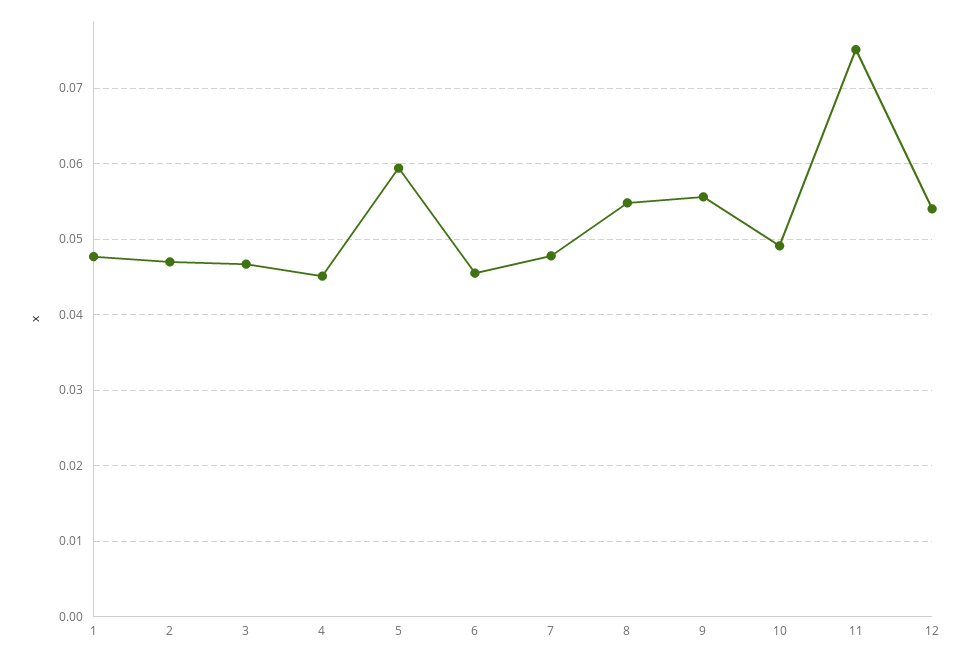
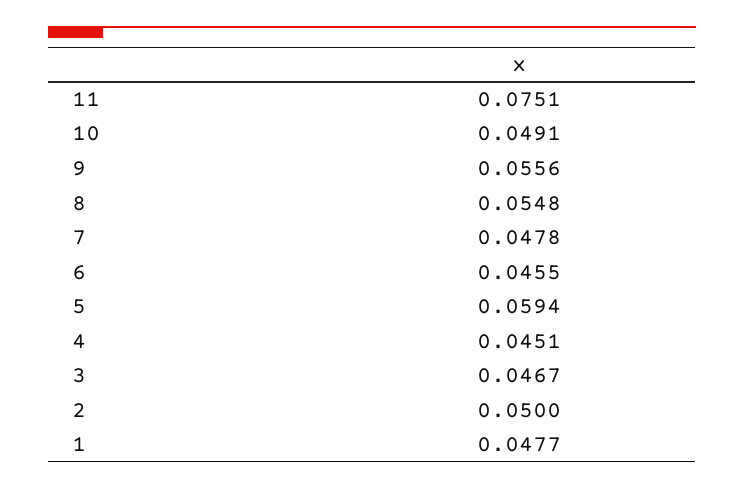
2: 0.047 -> 0.05
12: 0.054 -> none

